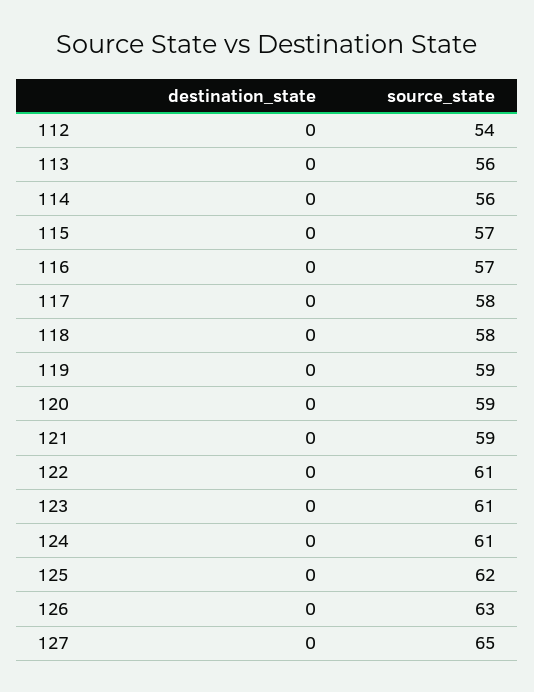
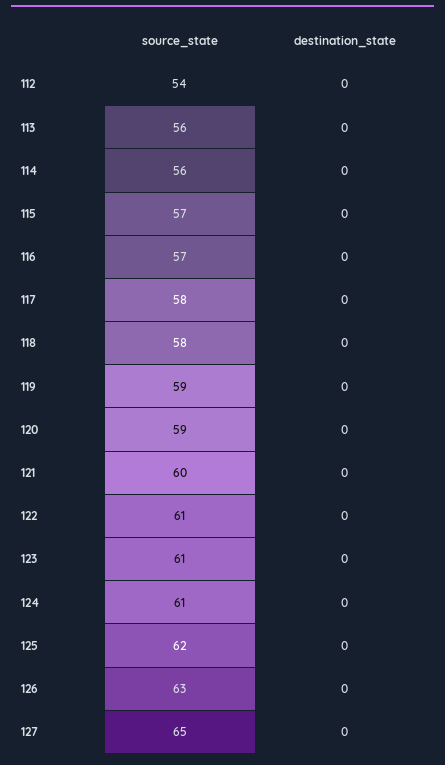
source_state, 121: 59 -> 60

